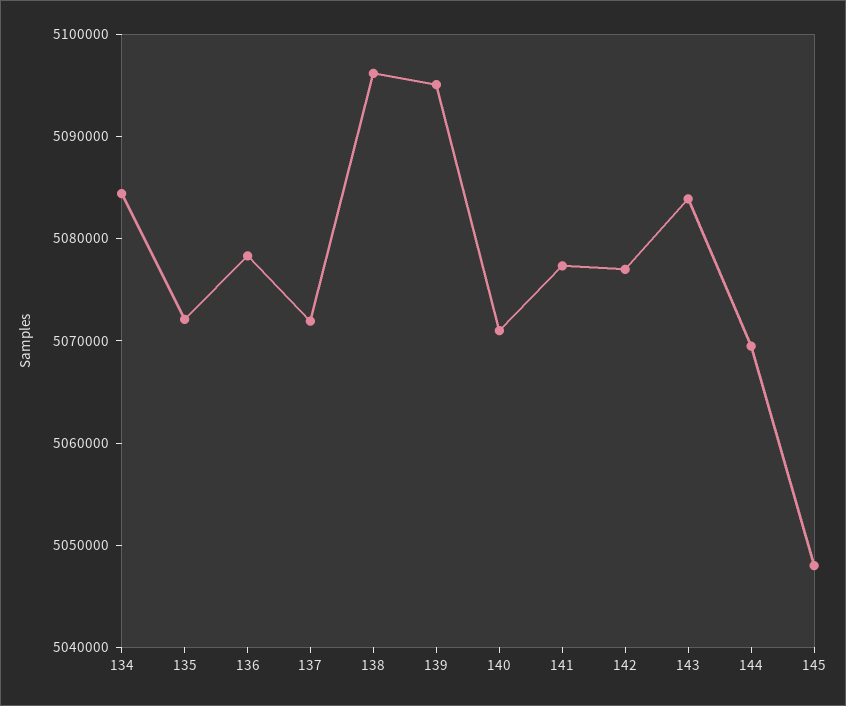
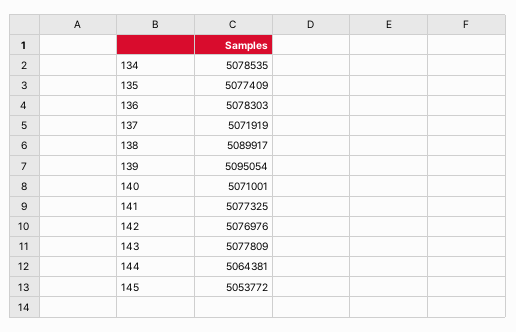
134: 5084000 -> 5078535
135: 5072000 -> 5077409
138: 5096000 -> 5089917
143: 5084000 -> 5077809
144: 5070000 -> 5064381
145: 5048000 -> 5053772

